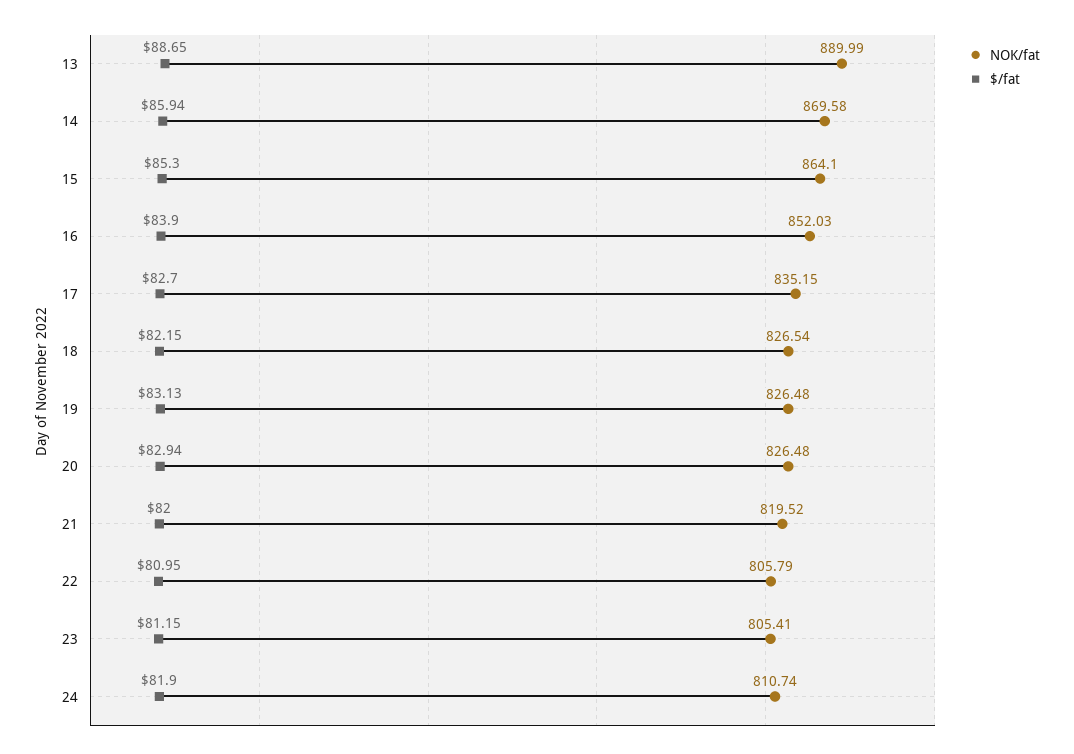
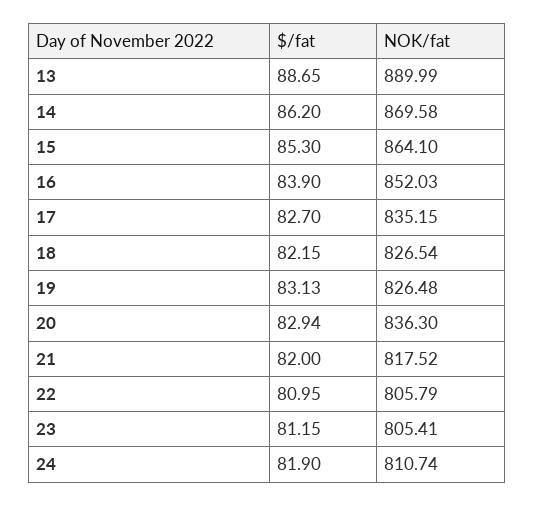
$/fat, 14: 85.94 -> 86.2
NOK/fat, 20: 826.48 -> 836.3
NOK/fat, 21: 819.52 -> 817.52

